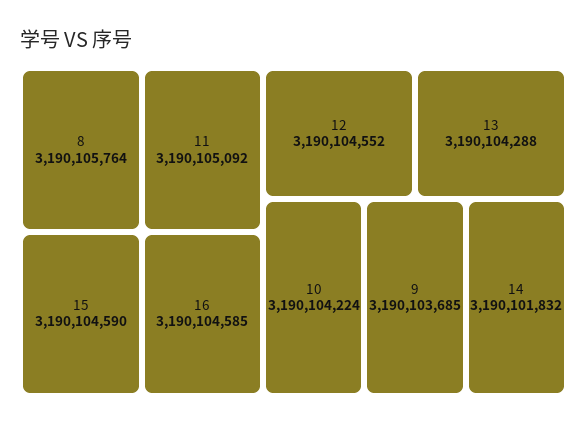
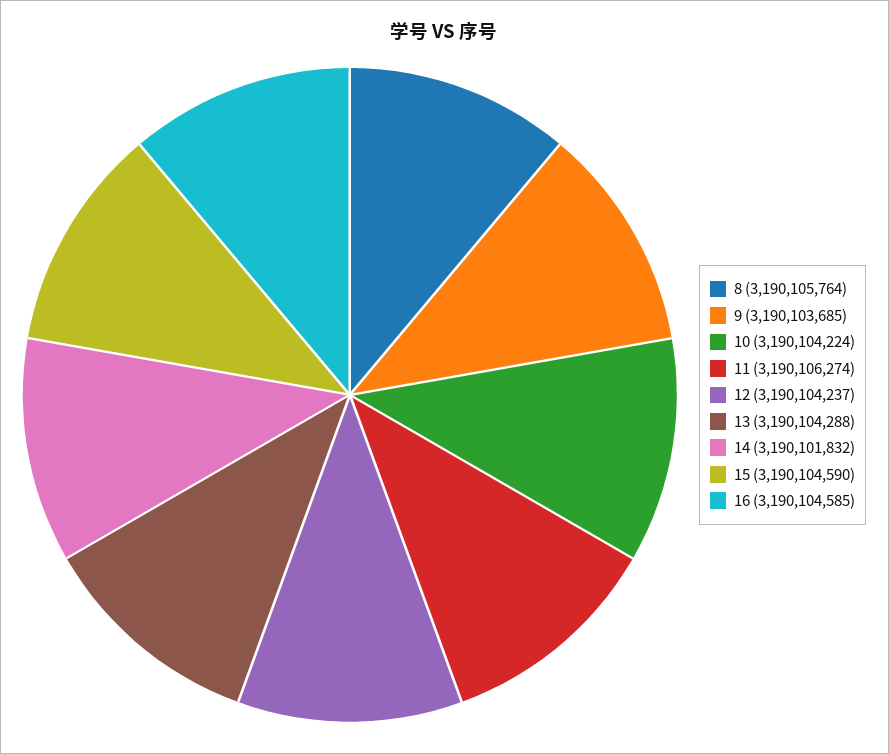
11: 3190105092 -> 3190106274
12: 3190104552 -> 3190104237

